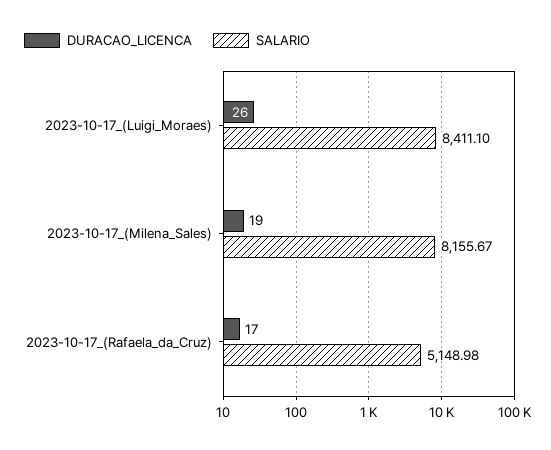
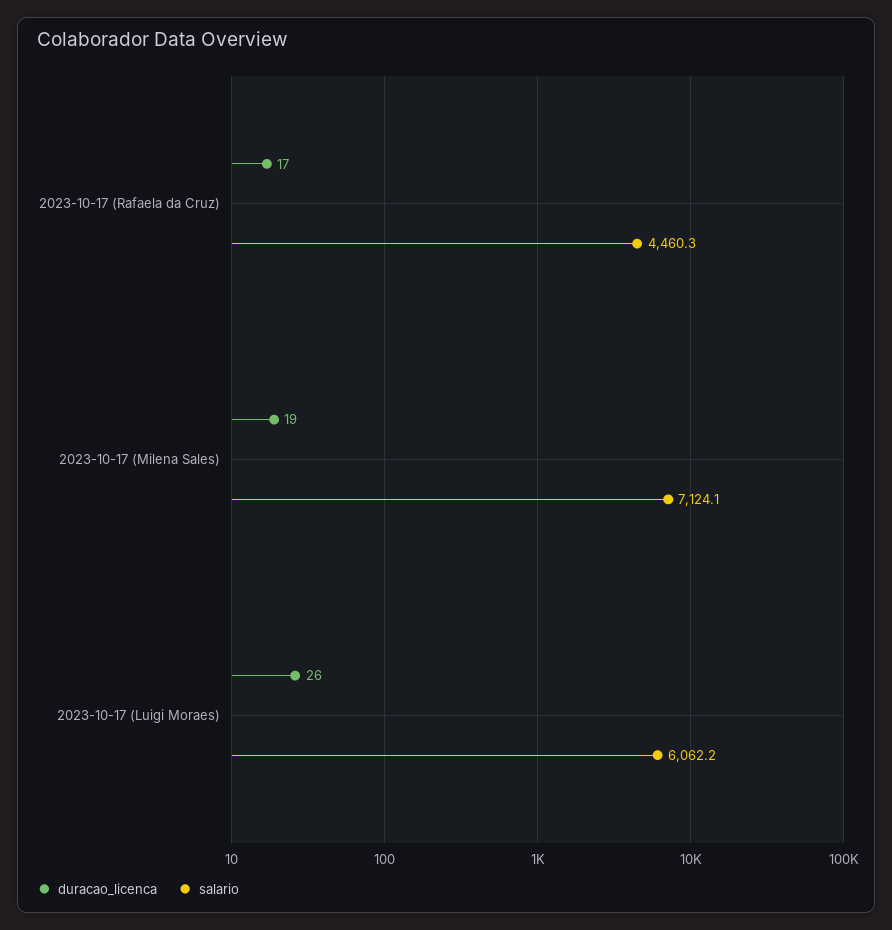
SALARIO, 2023-10-17_(Luigi_Moraes): 8411.1 -> 6062.2
SALARIO, 2023-10-17_(Milena_Sales): 8155.67 -> 7124.1
SALARIO, 2023-10-17_(Rafaela_da_Cruz): 5148.98 -> 4460.3

